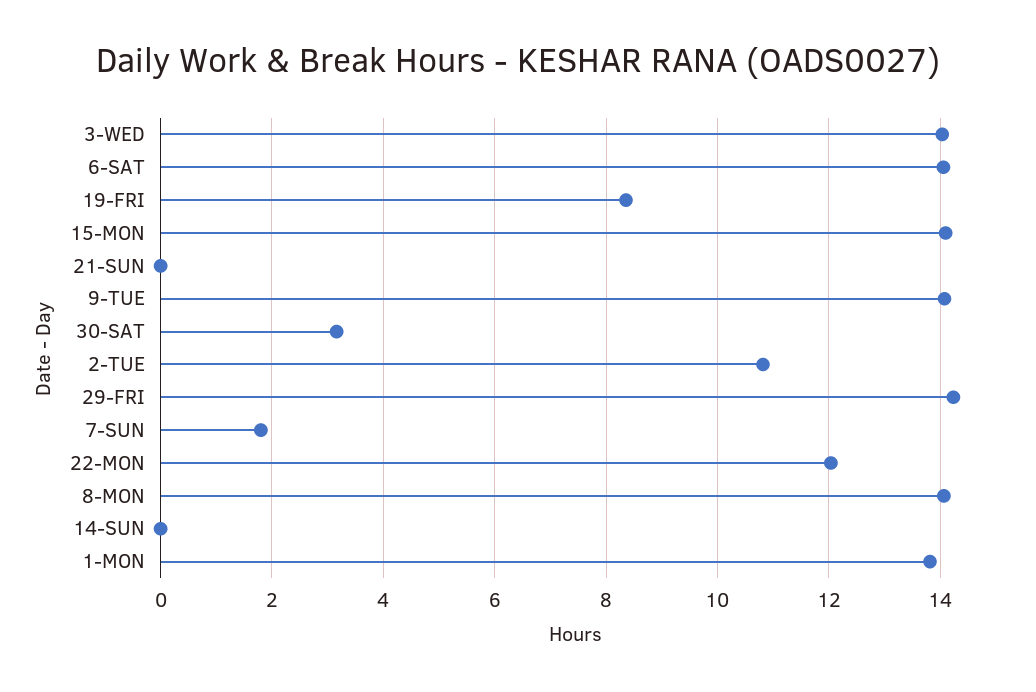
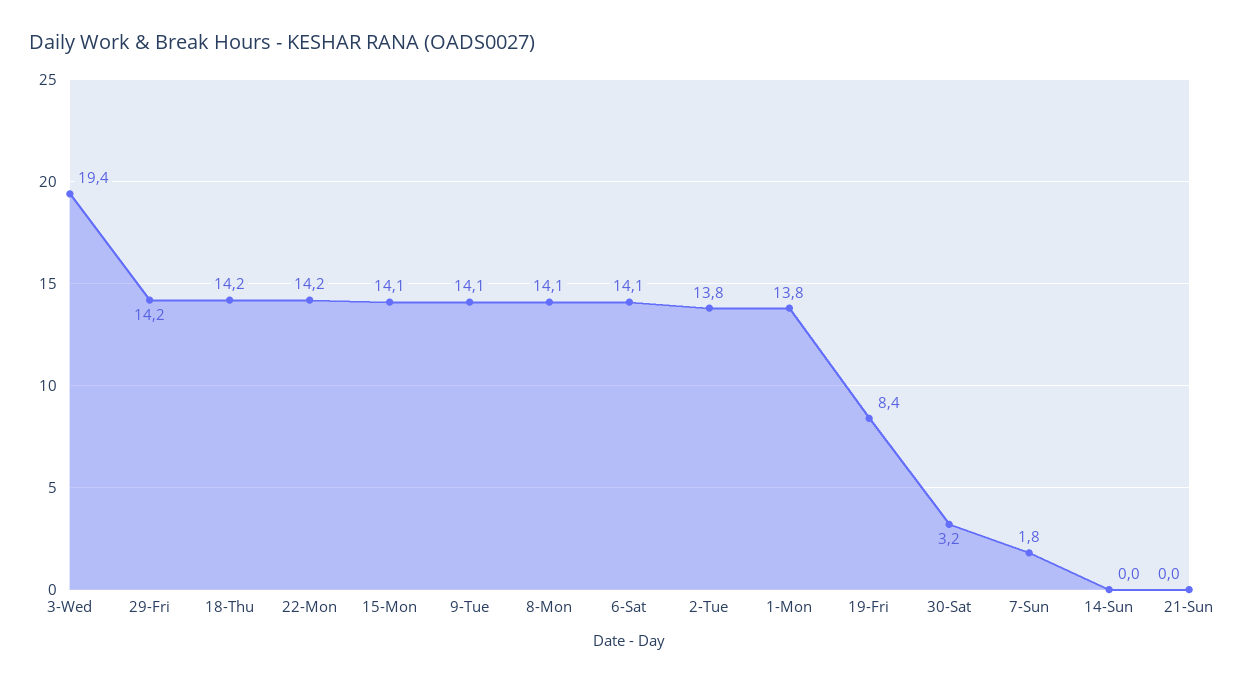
3-WED: 14 -> 19.4
2-TUE: 10.8 -> 13.8
22-MON: 12 -> 14.2
18-Thu: none -> 14.2

